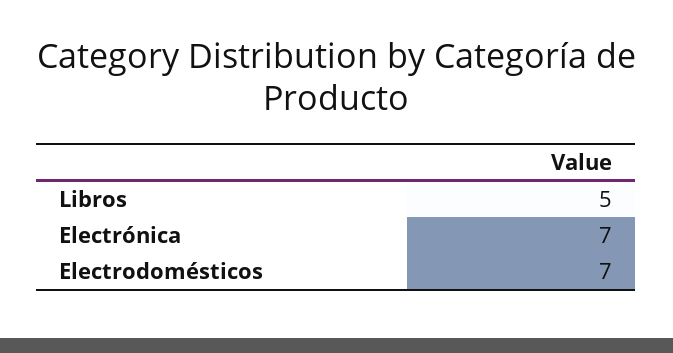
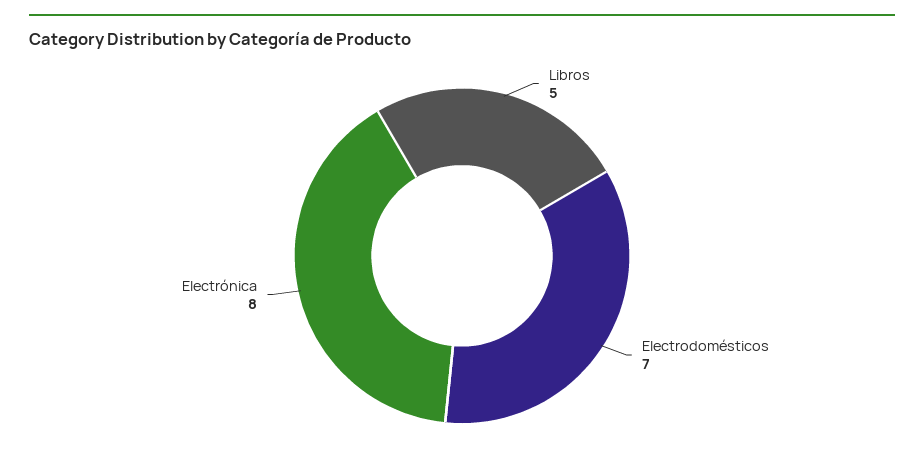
Electrónica: 7 -> 8

